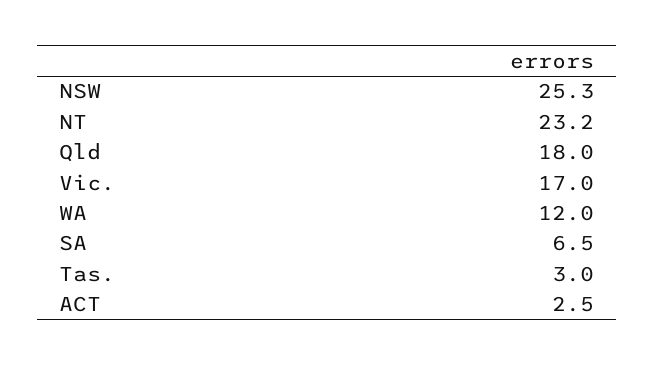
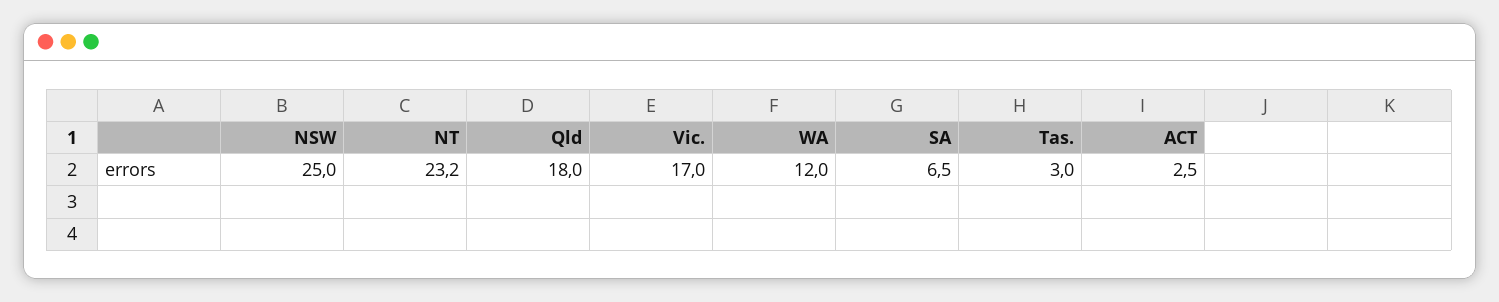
NSW: 25.3 -> 25

